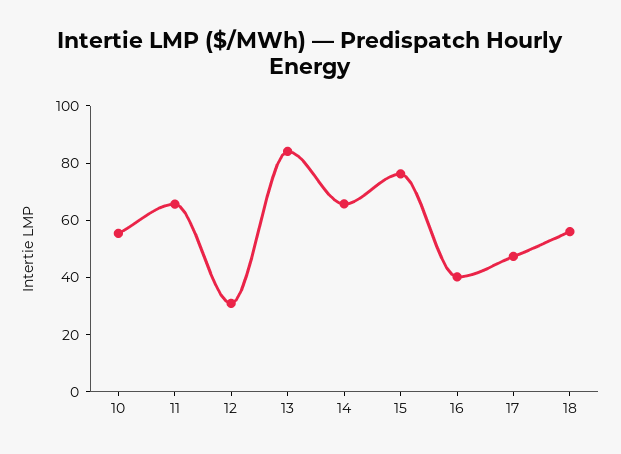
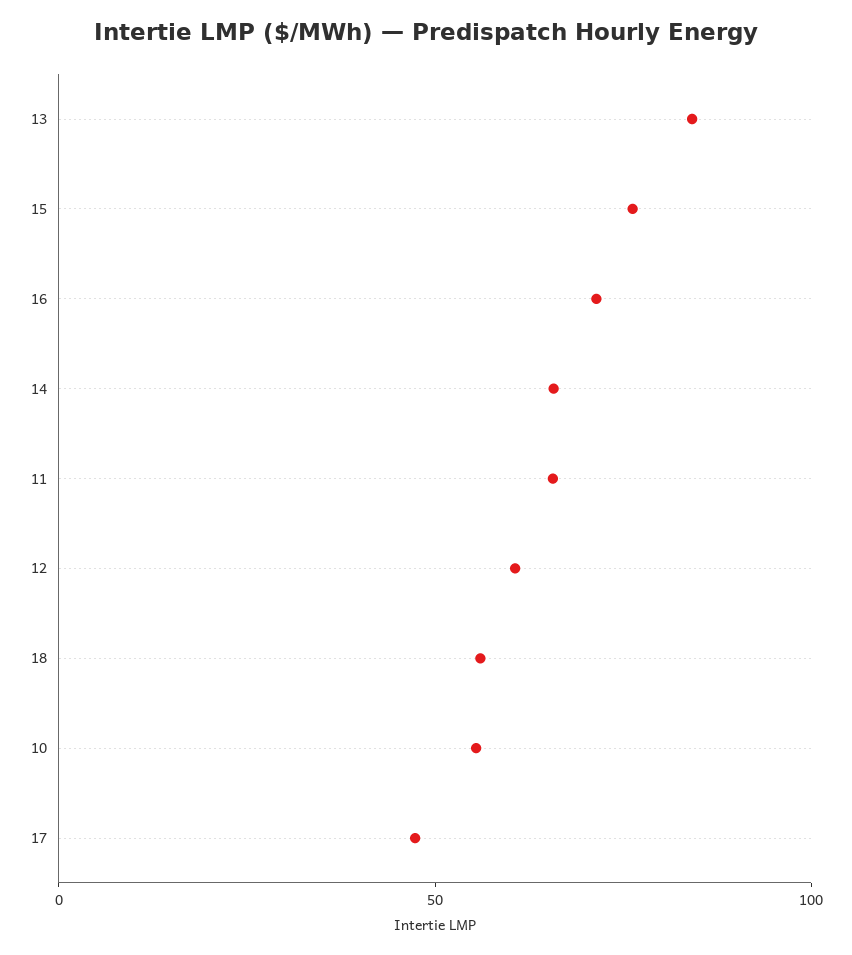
12: 30 -> 60
16: 40 -> 70

